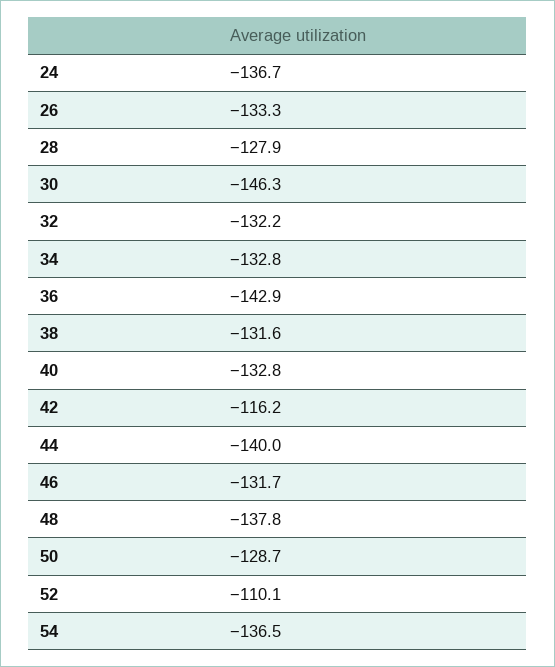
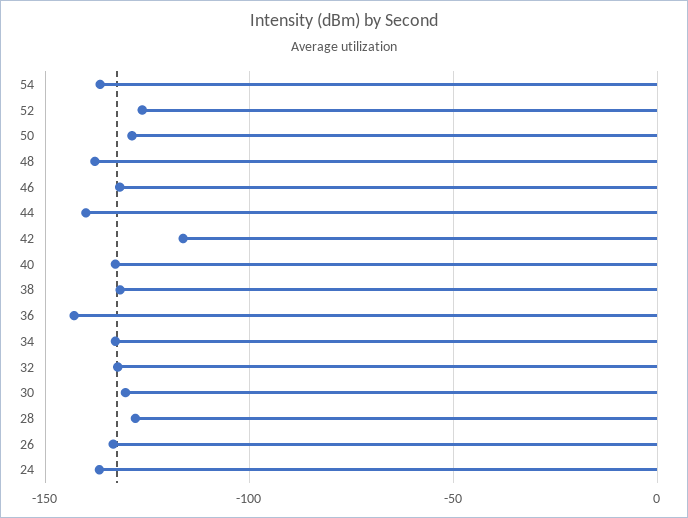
30: -146.3 -> -130
52: -110.1 -> -125

